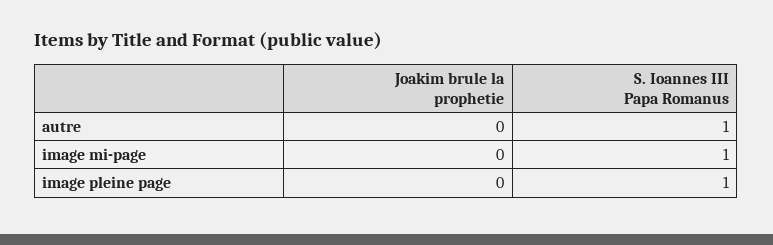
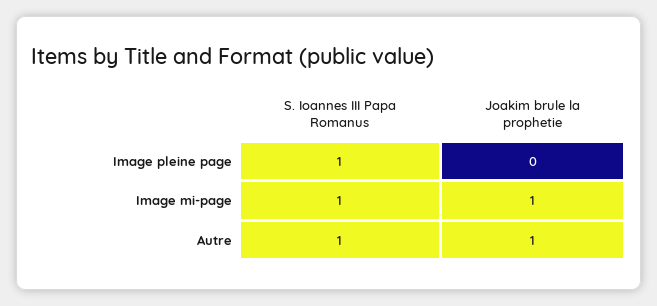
Joakim brule la prophetie, autre: 0 -> 1
Joakim brule la prophetie, image mi-page: 0 -> 1

